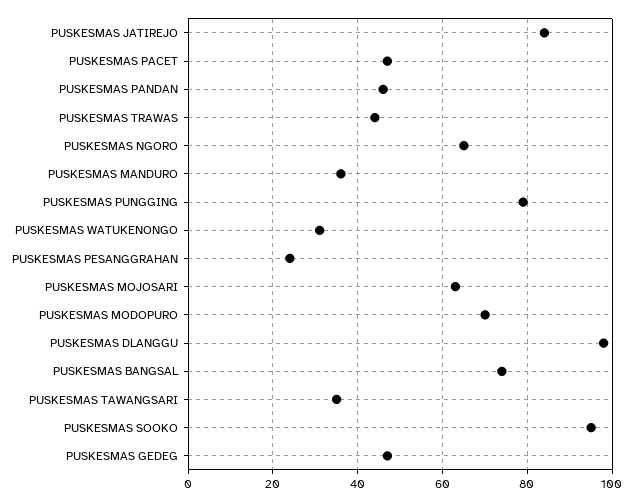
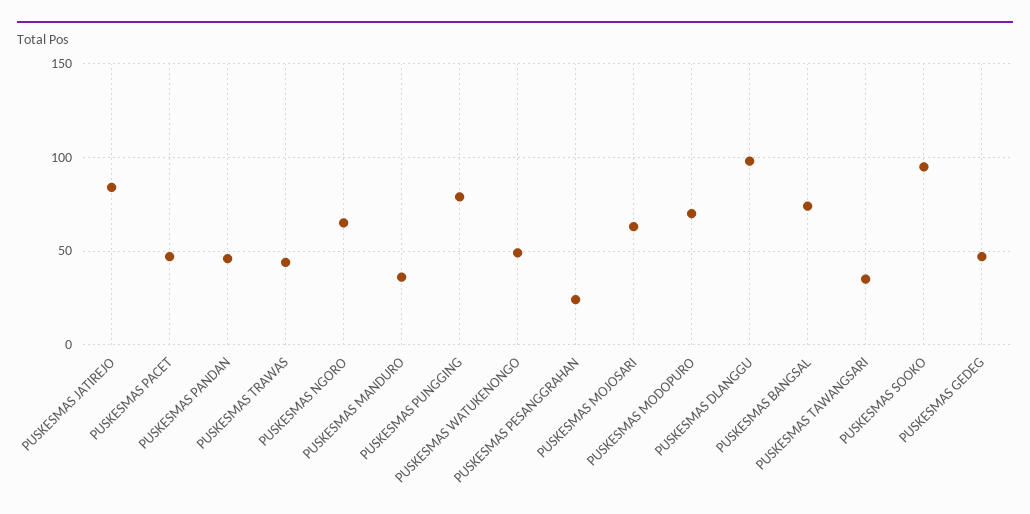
PUSKESMAS WATUKENONGO: 30 -> 50

